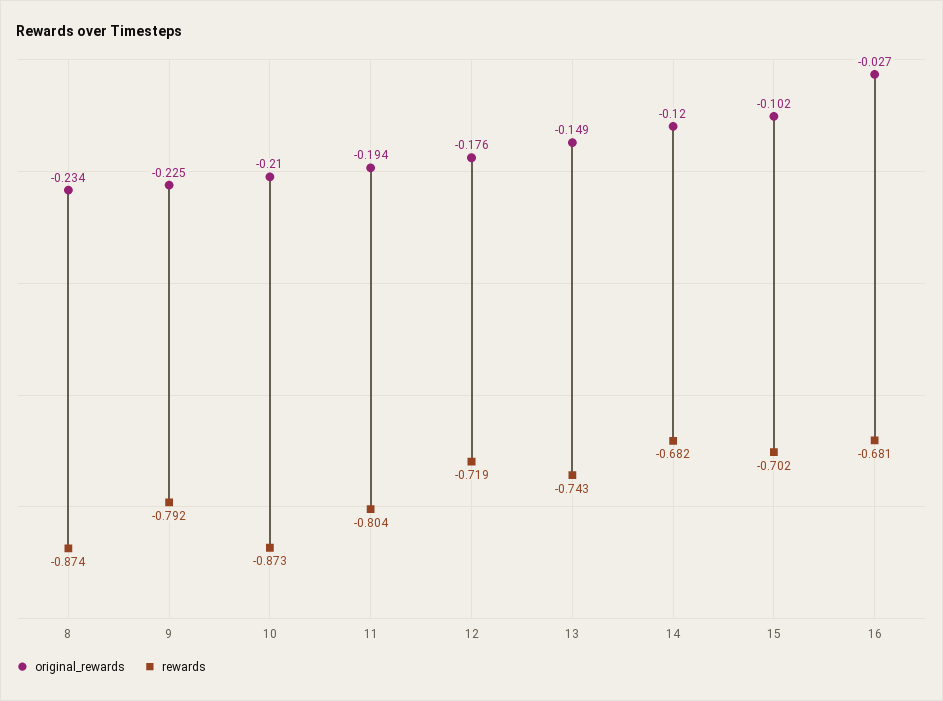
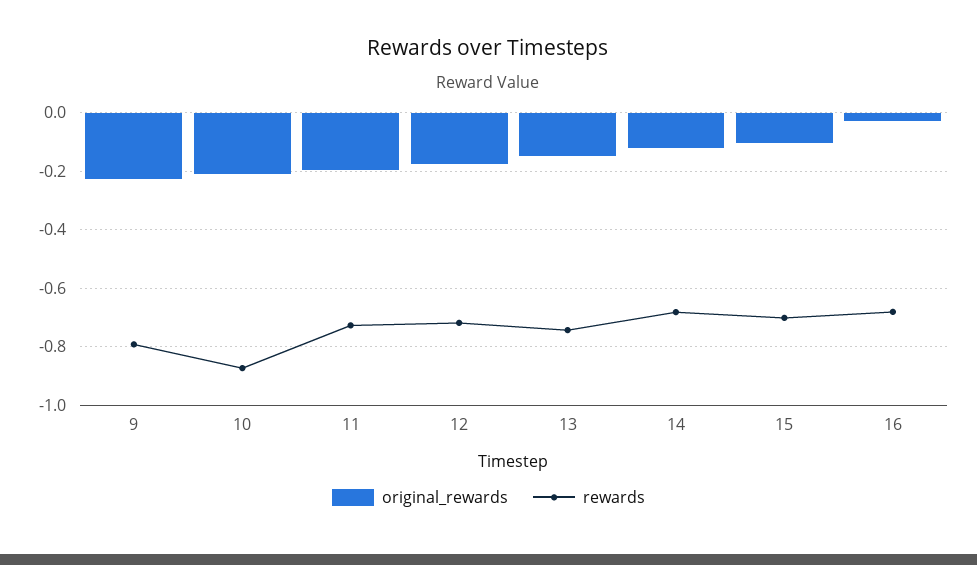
original_rewards, 8: -0.234 -> none
rewards, 8: -0.874 -> none
rewards, 11: -0.804 -> -0.725

